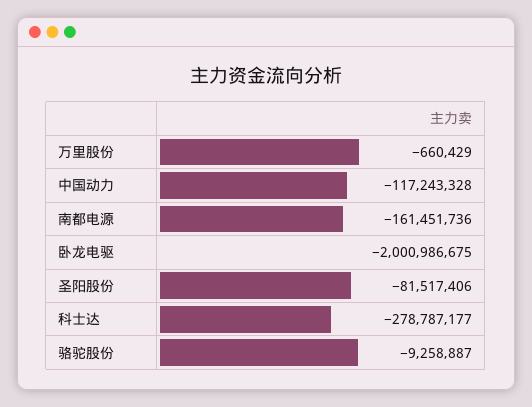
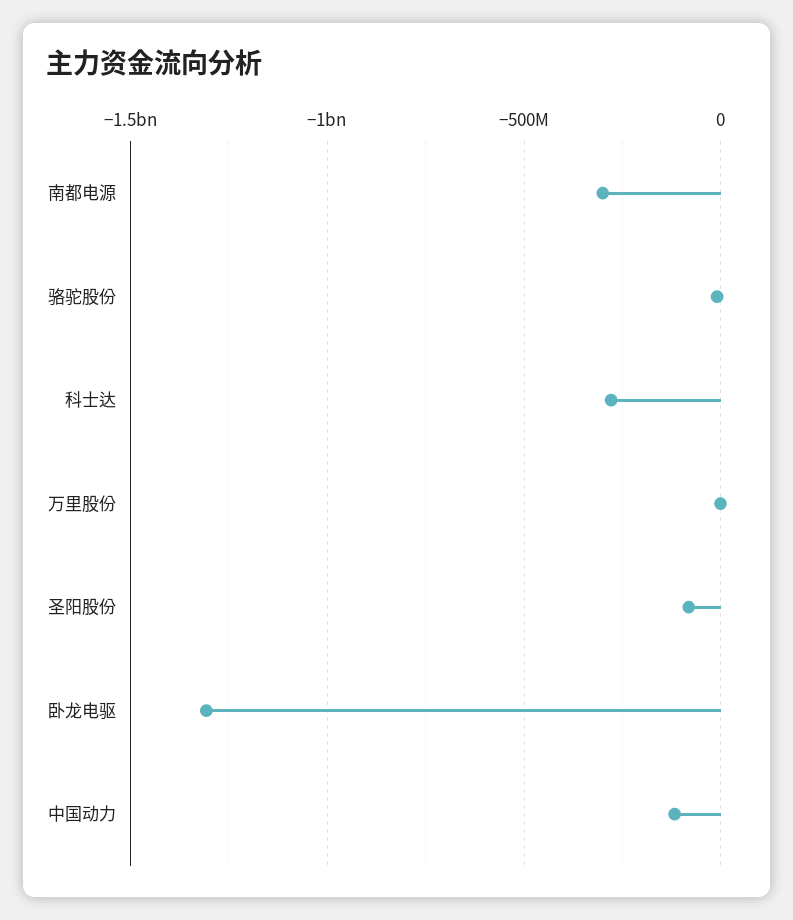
南都电源: -161451736 -> -300000000
卧龙电驱: -2000986675 -> -1300000000

